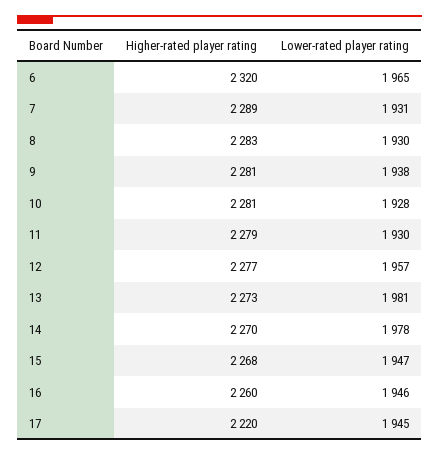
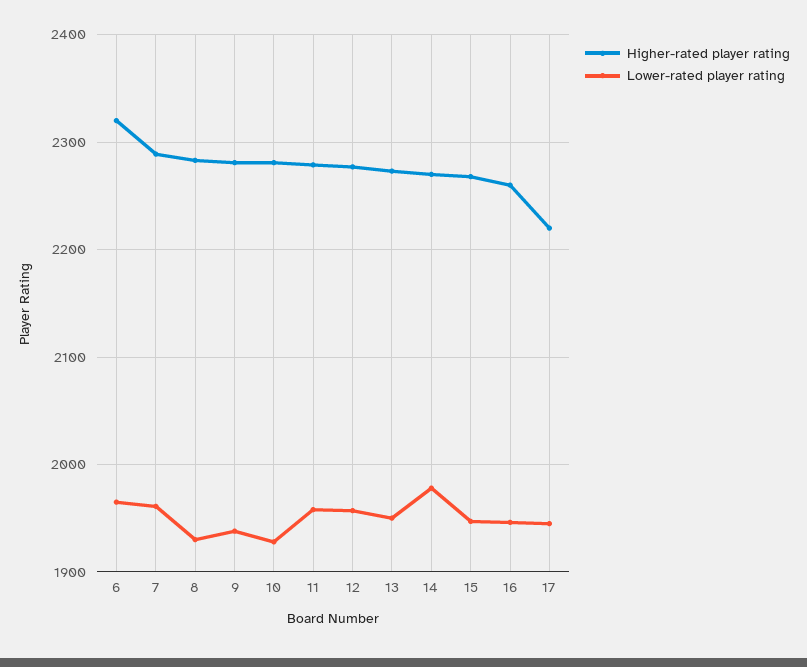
Lower-rated player rating, 7: 1931 -> 1960
Lower-rated player rating, 11: 1930 -> 1960
Lower-rated player rating, 13: 1981 -> 1950

